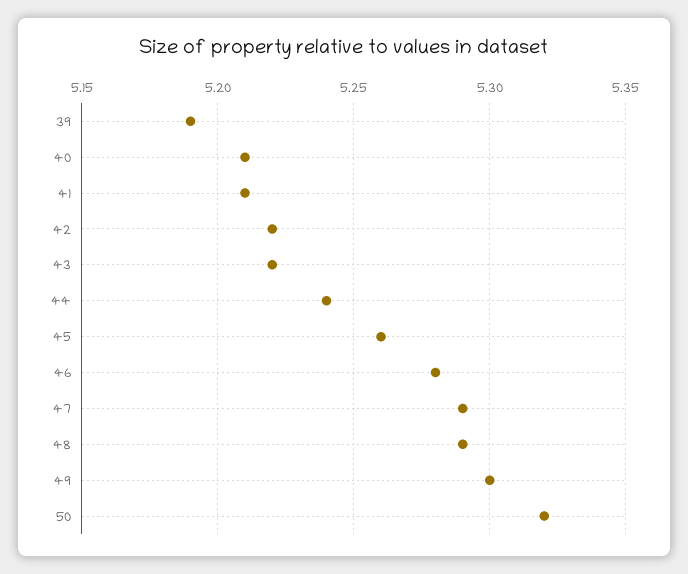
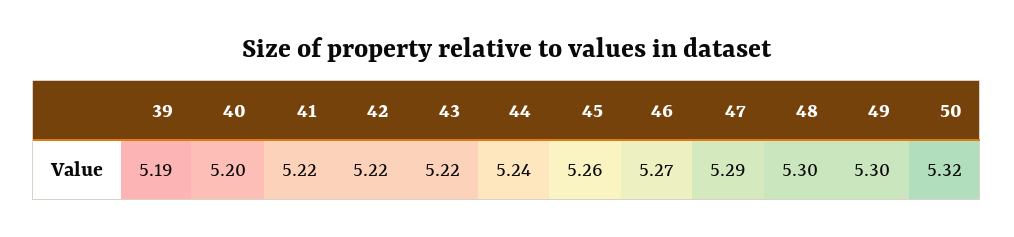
40: 5.21 -> 5.2
41: 5.21 -> 5.22
46: 5.28 -> 5.27
48: 5.29 -> 5.3

